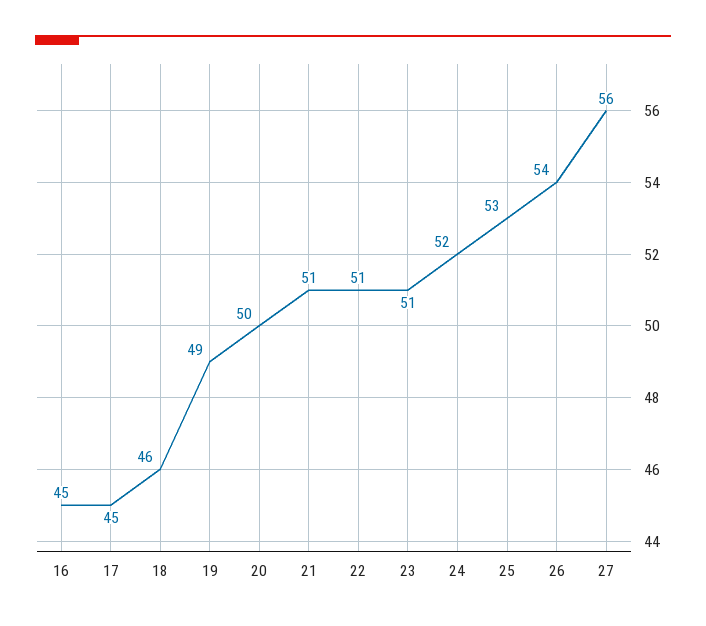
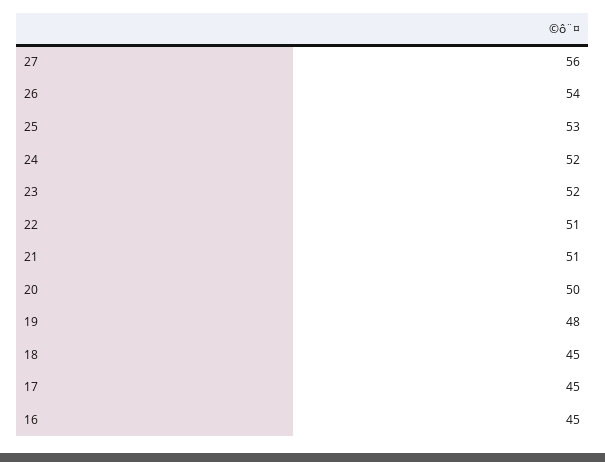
18: 46 -> 45
19: 49 -> 48
23: 51 -> 52

